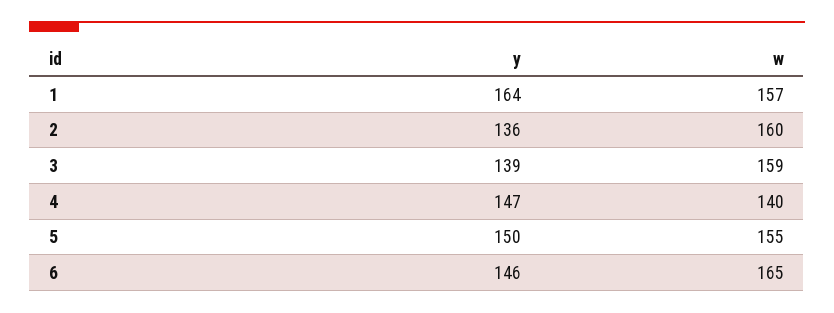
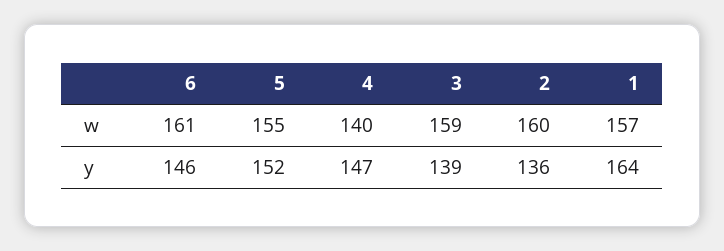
y, 5: 150 -> 152
w, 6: 165 -> 161

